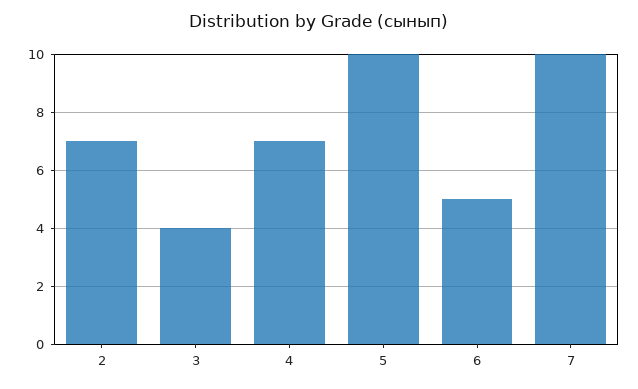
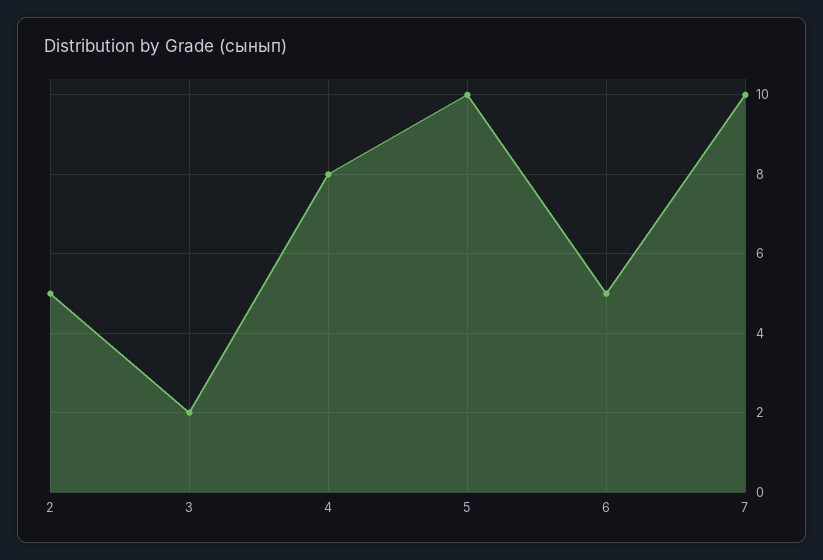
2: 7 -> 5
3: 4 -> 2
4: 7 -> 8

